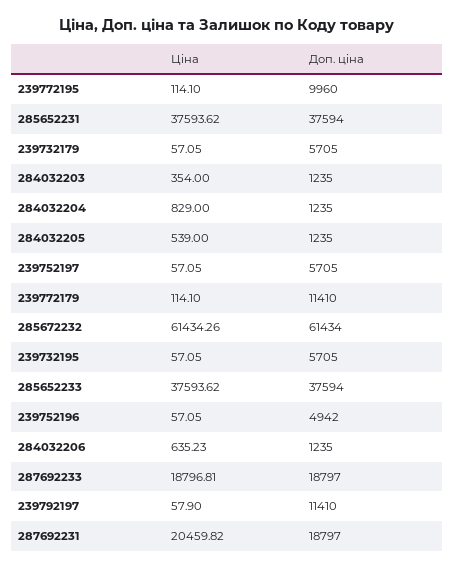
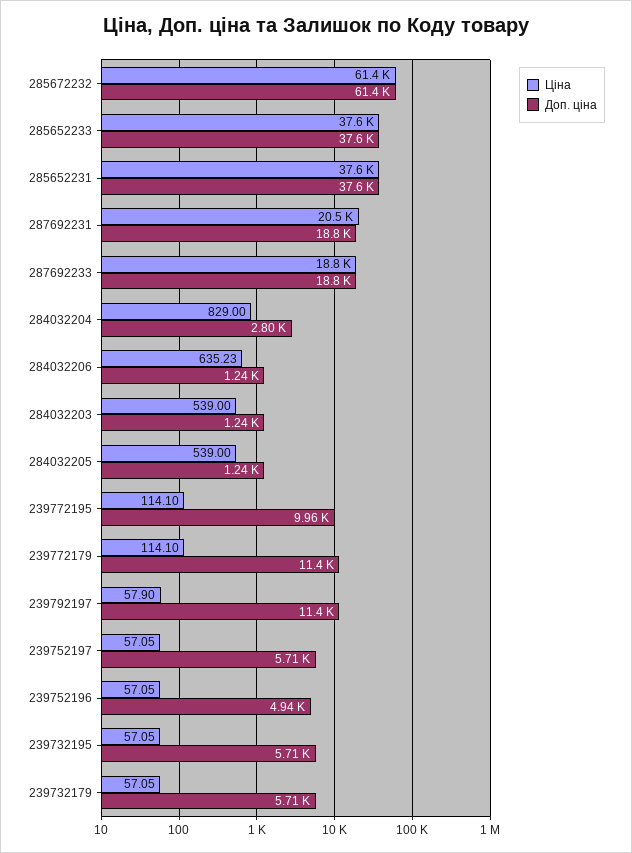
Ціна, 284032203: 354 -> 539
Доп. ціна, 284032204: 1235 -> 2800

